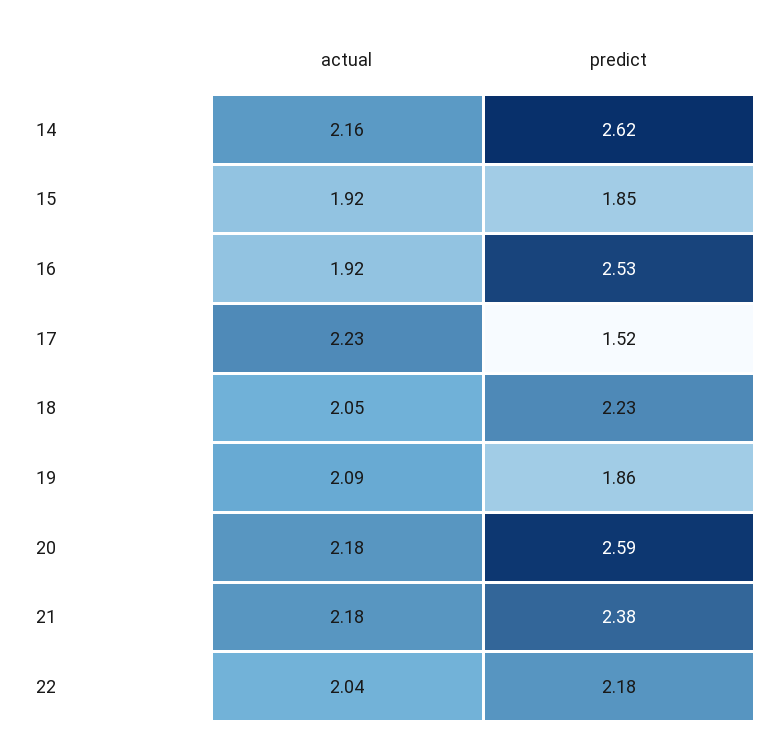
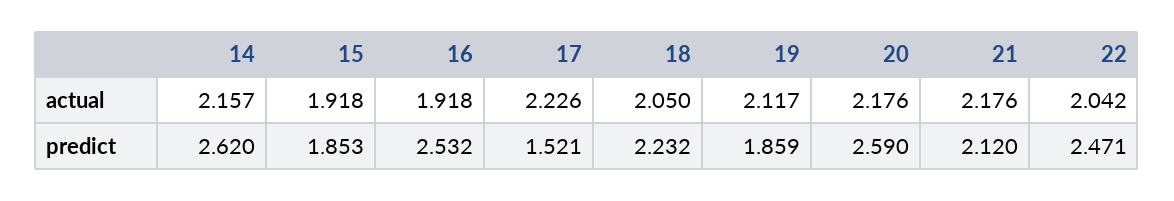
actual, 19: 2.09 -> 2.117
predict, 21: 2.38 -> 2.12
predict, 22: 2.18 -> 2.471

